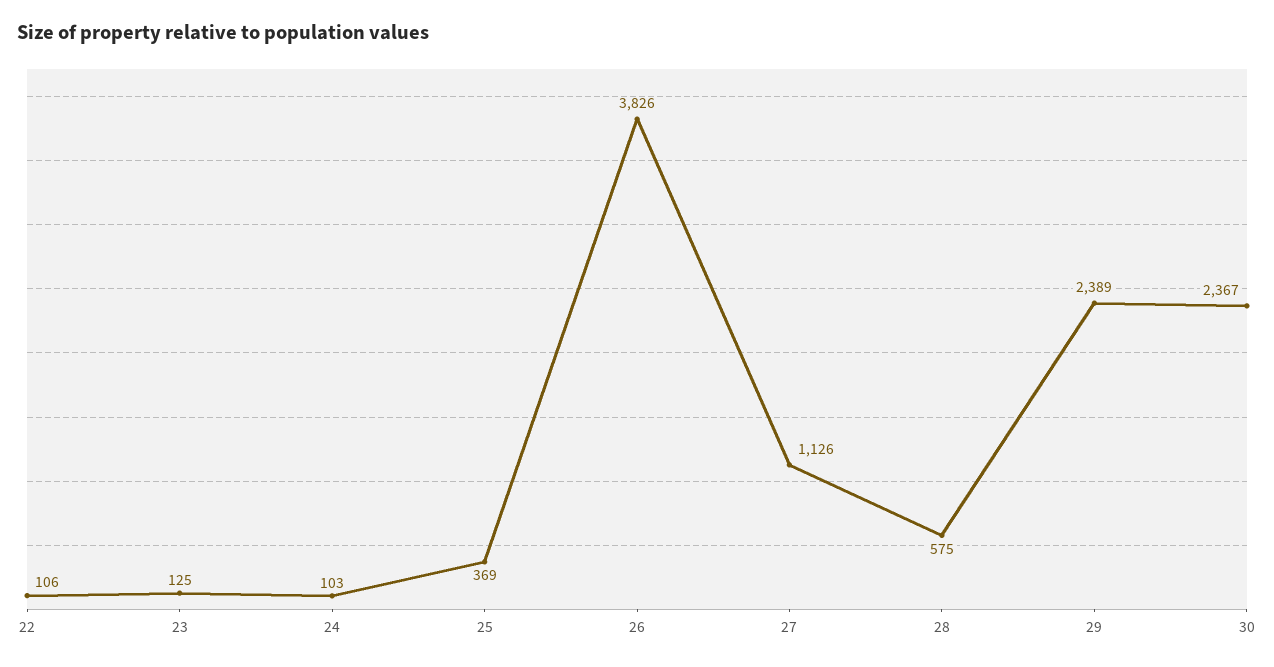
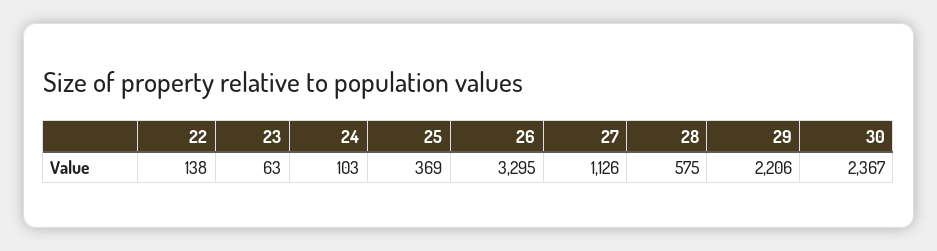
22: 106 -> 138
23: 125 -> 63
26: 3826 -> 3295
29: 2389 -> 2206

